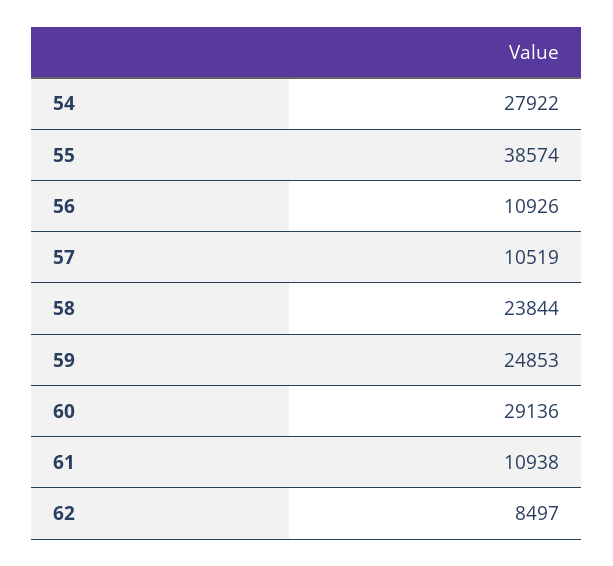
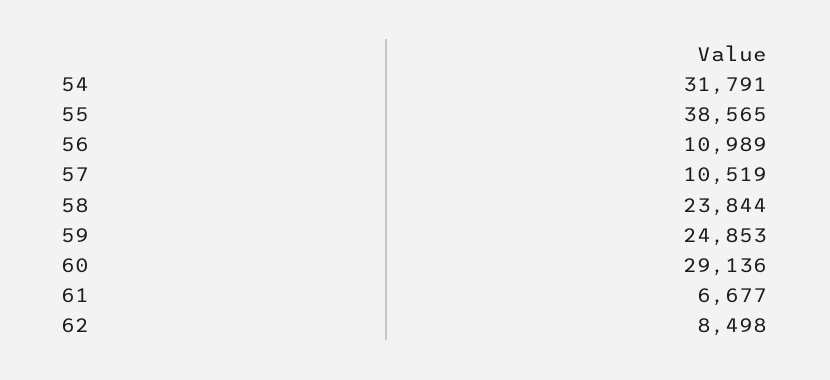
54: 27922 -> 31791
55: 38574 -> 38565
56: 10926 -> 10989
61: 10938 -> 6677
62: 8497 -> 8498

